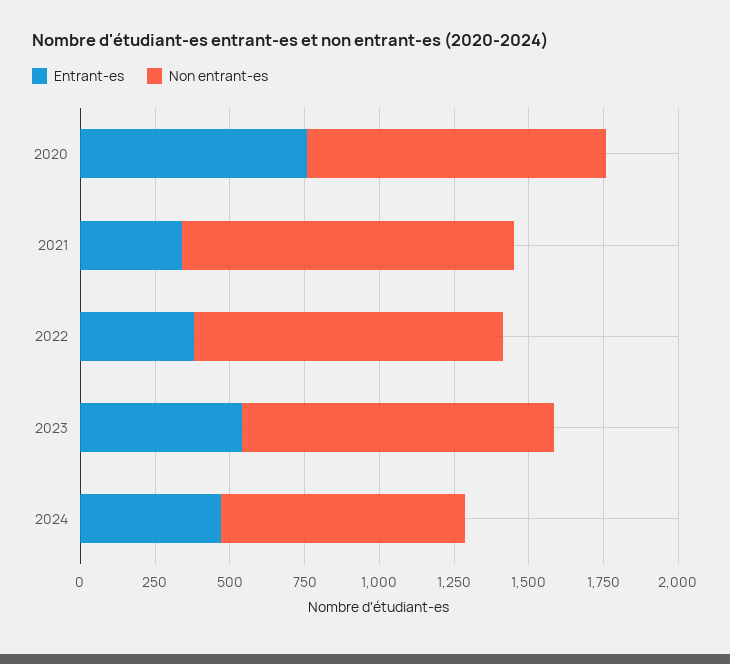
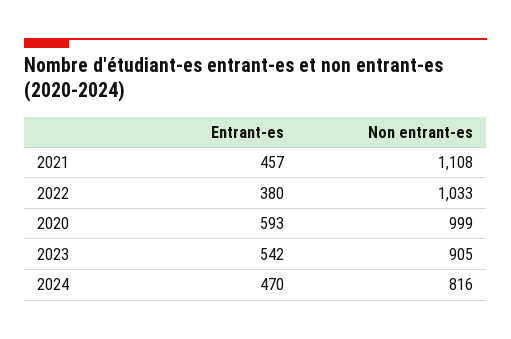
Entrant-es, 2020: 750 -> 593
Entrant-es, 2021: 350 -> 457
Non entrant-es, 2023: 1050 -> 905

